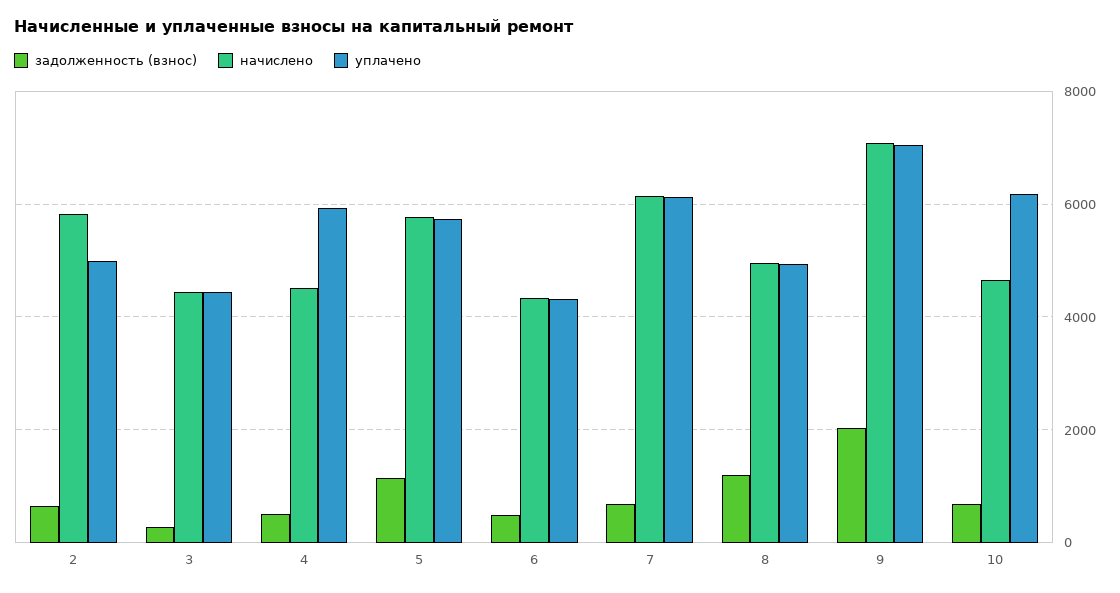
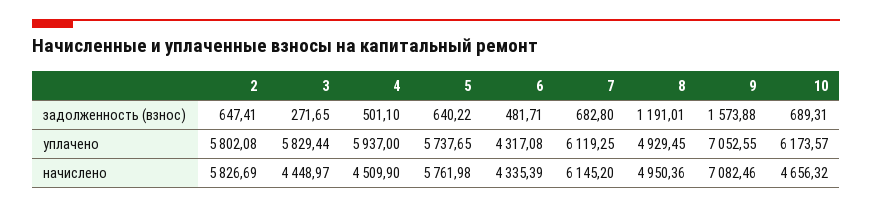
уплачено, 2: 5000 -> 5802.08
уплачено, 3: 4400 -> 5829.44
задолженность (взнос), 5: 1200 -> 640.22
задолженность (взнос), 9: 2000 -> 1573.88

